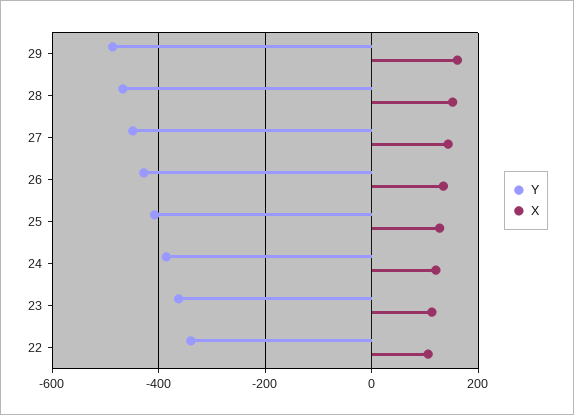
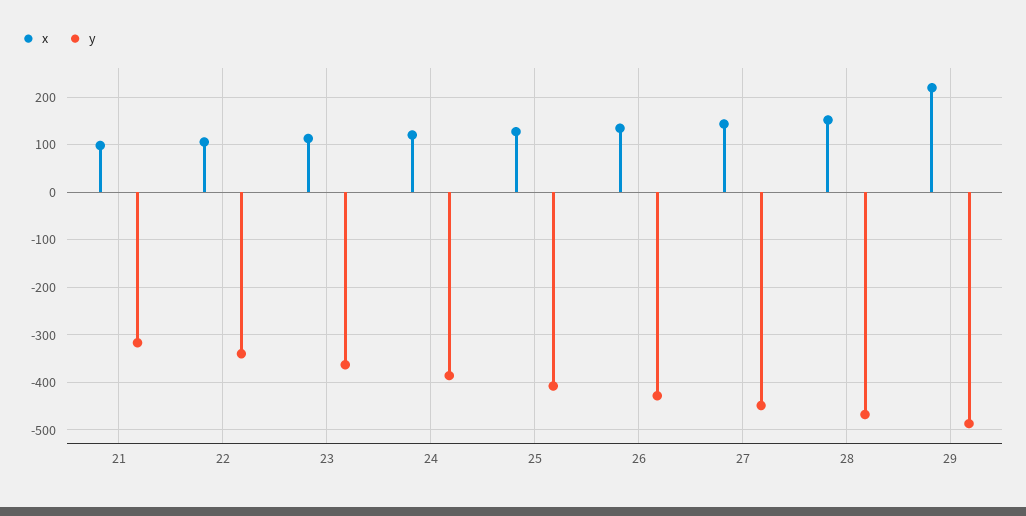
X, 29: 160 -> 220
X, 21: none -> 100
Y, 21: none -> -320

